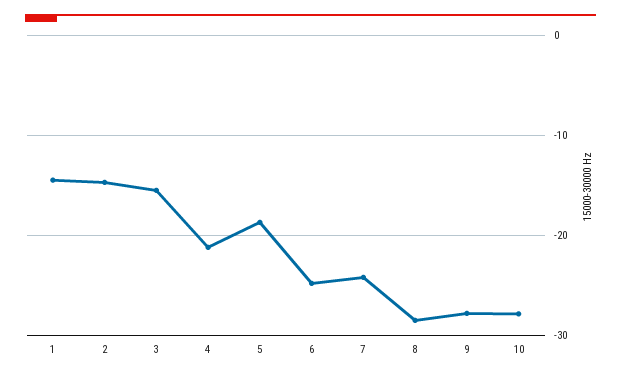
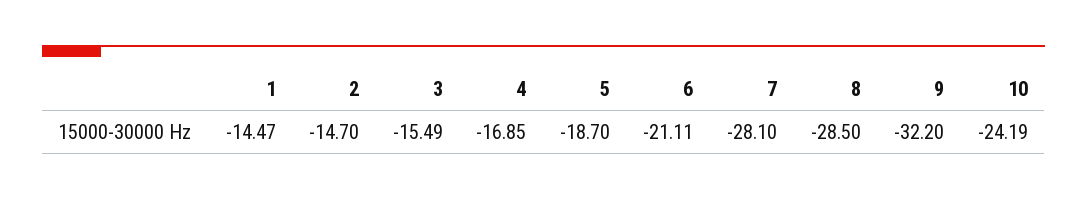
4: -21 -> -16.85
6: -25 -> -21.11
7: -24 -> -28.1
9: -28 -> -32.2
10: -28 -> -24.19

